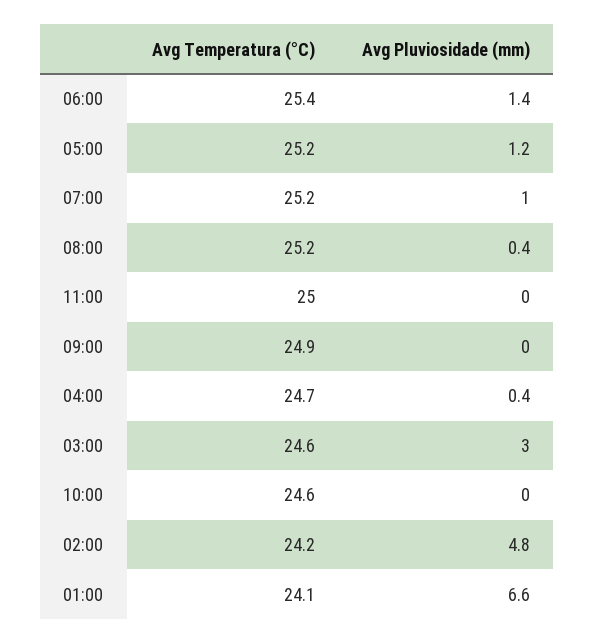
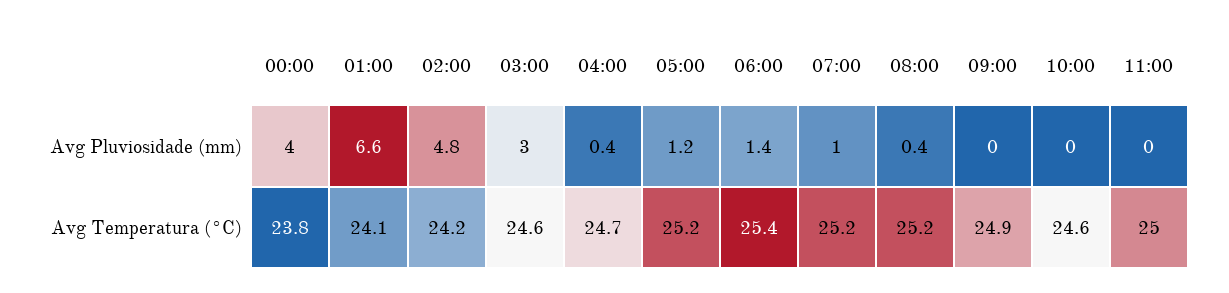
Avg Pluviosidade (mm), 00:00: none -> 4
Avg Temperatura (°C), 00:00: none -> 23.8

